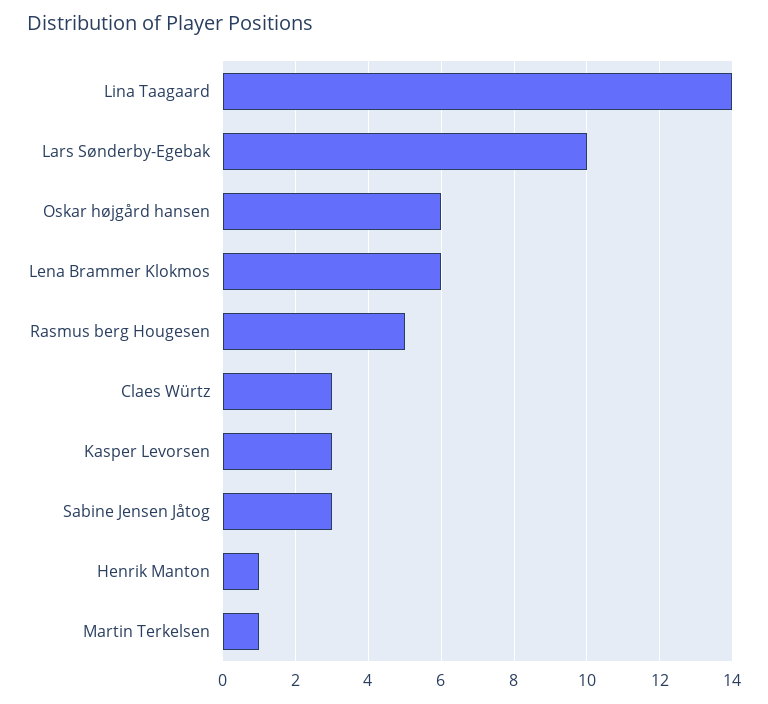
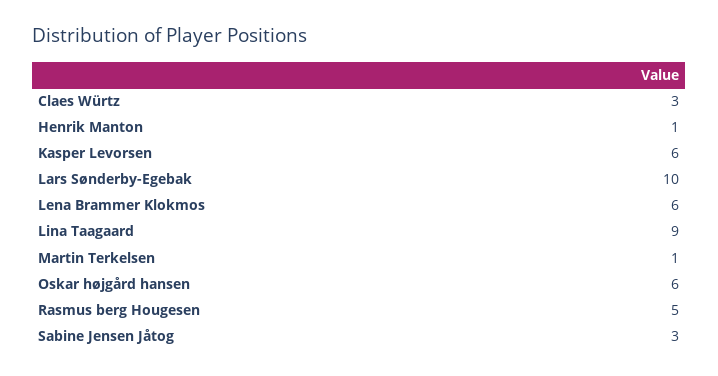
Lina Taagaard: 14 -> 9
Kasper Levorsen: 3 -> 6

